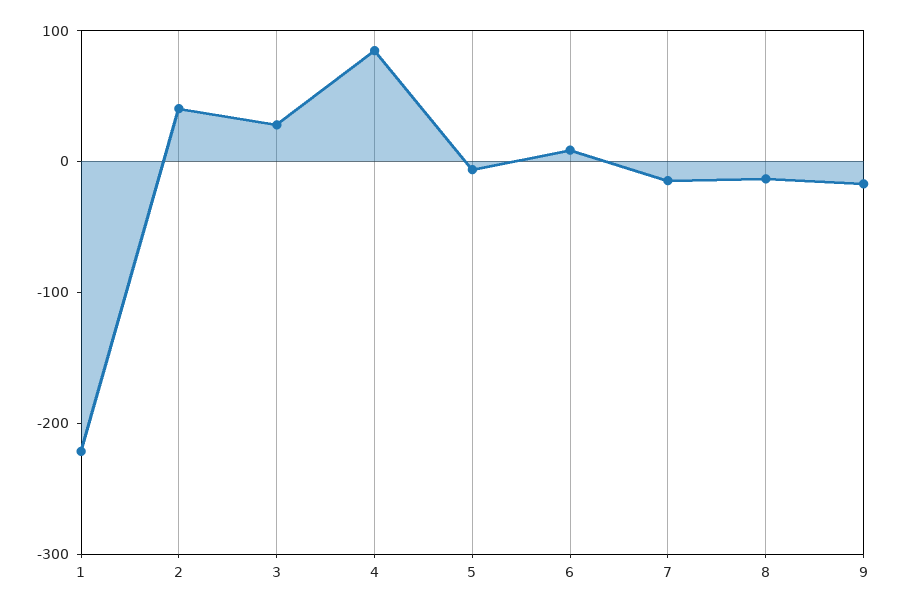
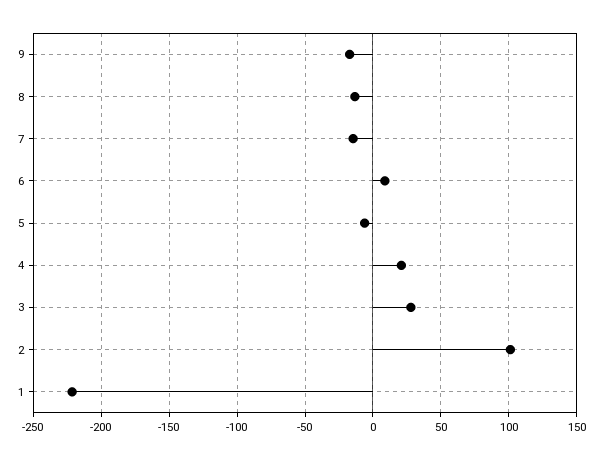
2: 40 -> 100
4: 80 -> 20

